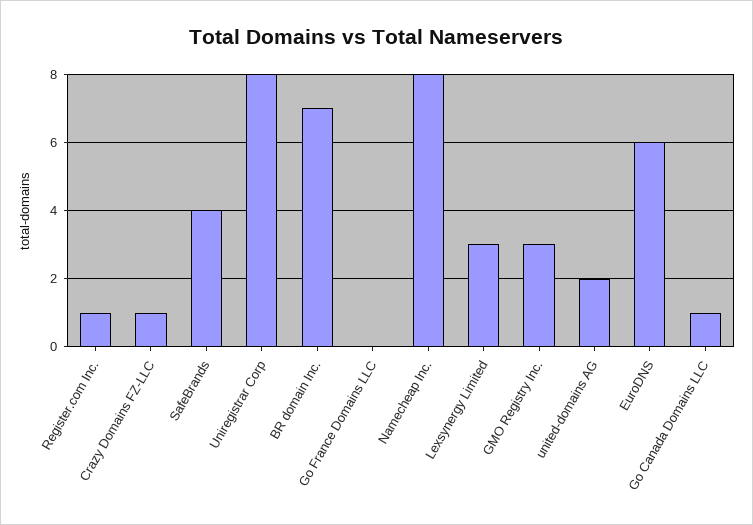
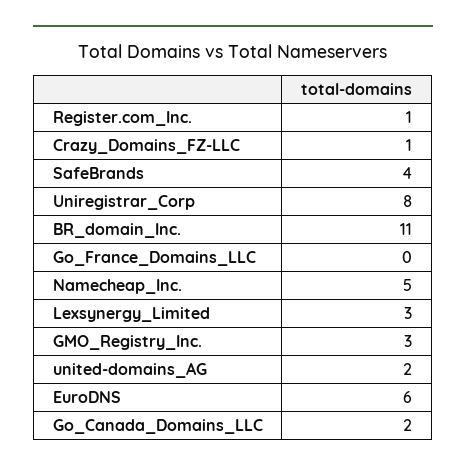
BR domain Inc.: 7 -> 11
Namecheap Inc.: 8 -> 5
Go Canada Domains LLC: 1 -> 2

